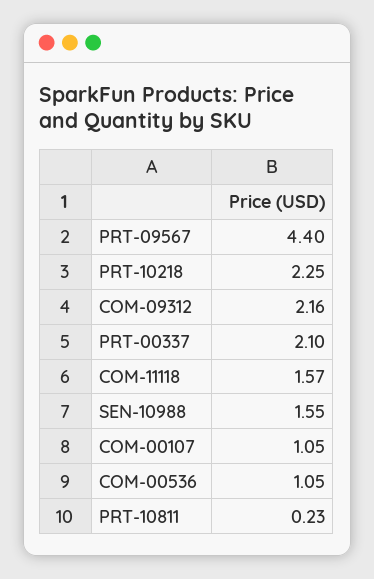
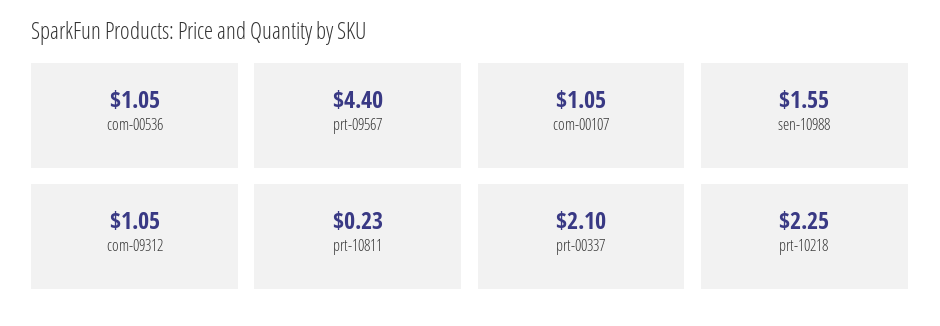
COM-09312: 2.16 -> 1.05
COM-11118: 1.57 -> none

